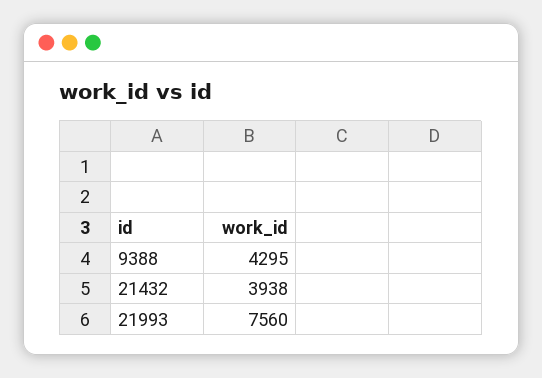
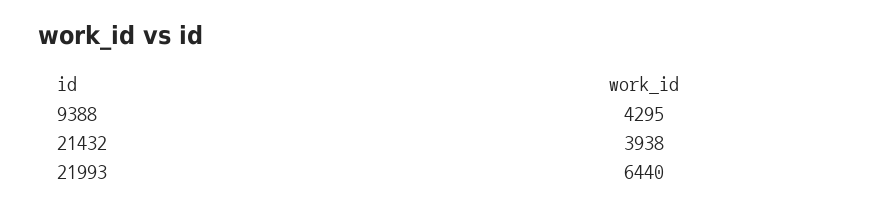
21993: 7560 -> 6440

